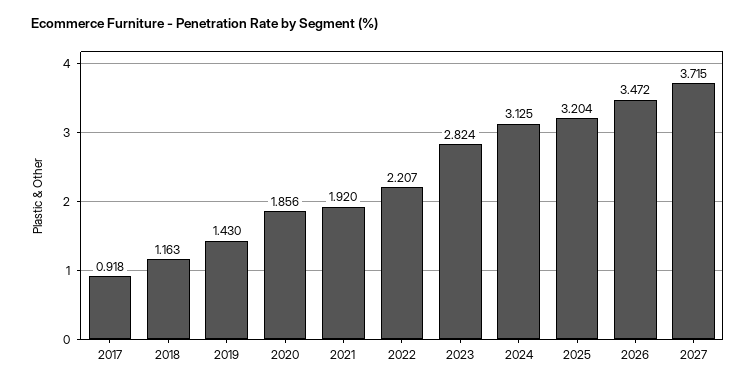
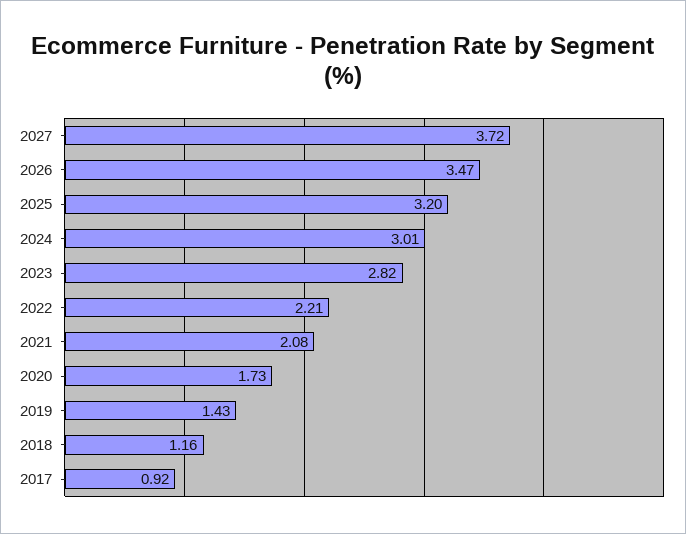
2020: 1.856 -> 1.73
2021: 1.92 -> 2.08
2024: 3.125 -> 3.01

